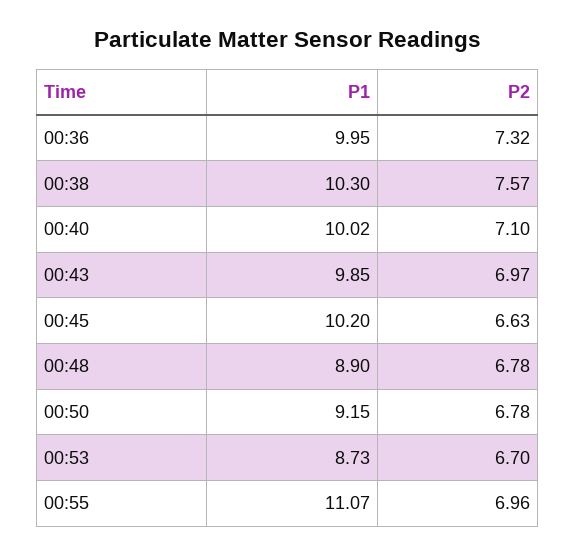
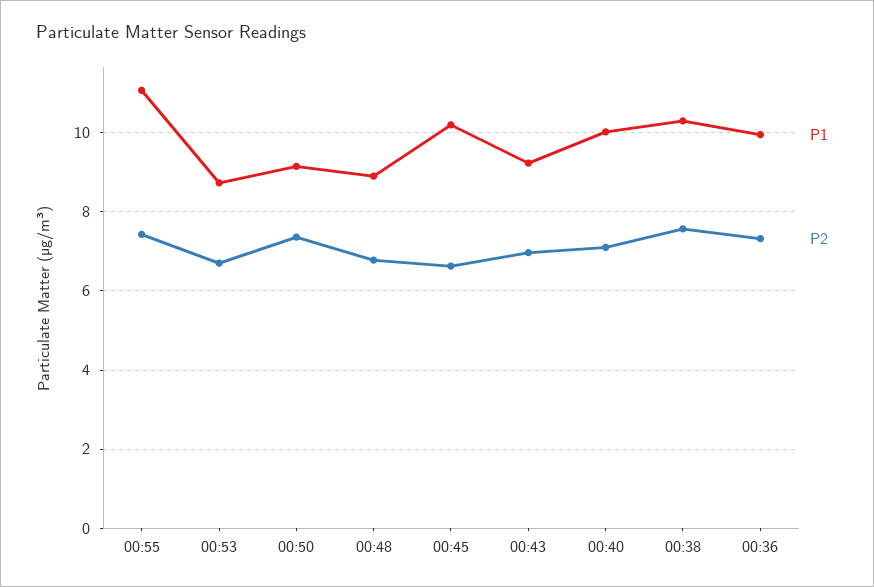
P1, 00:43: 9.85 -> 9.2
P2, 00:50: 6.78 -> 7.4
P2, 00:55: 6.96 -> 7.4

